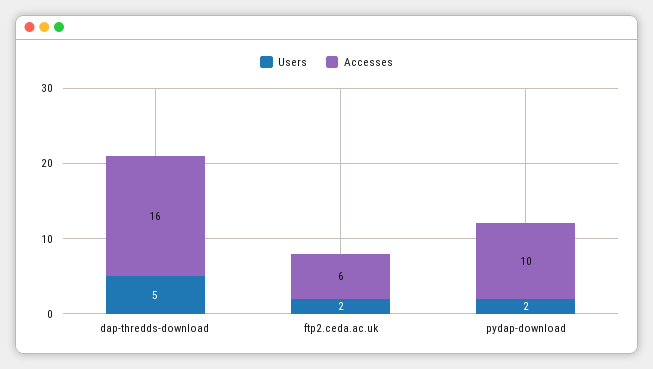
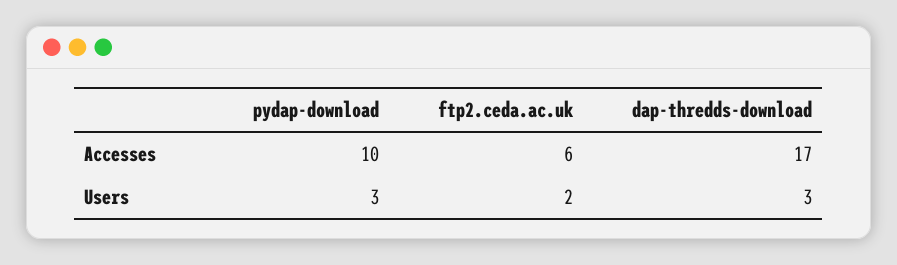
Users, dap-thredds-download: 5 -> 3
Accesses, dap-thredds-download: 16 -> 17
Users, pydap-download: 2 -> 3

